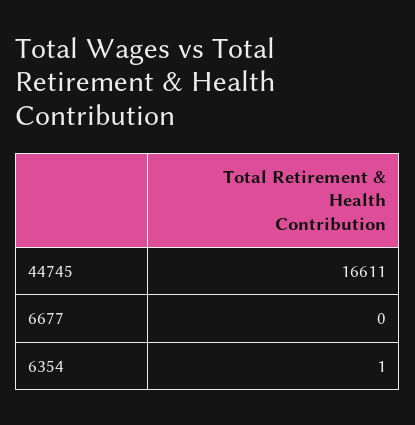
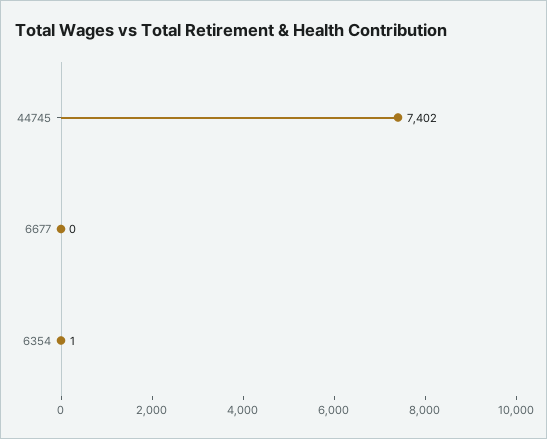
44745: 16611 -> 7402

